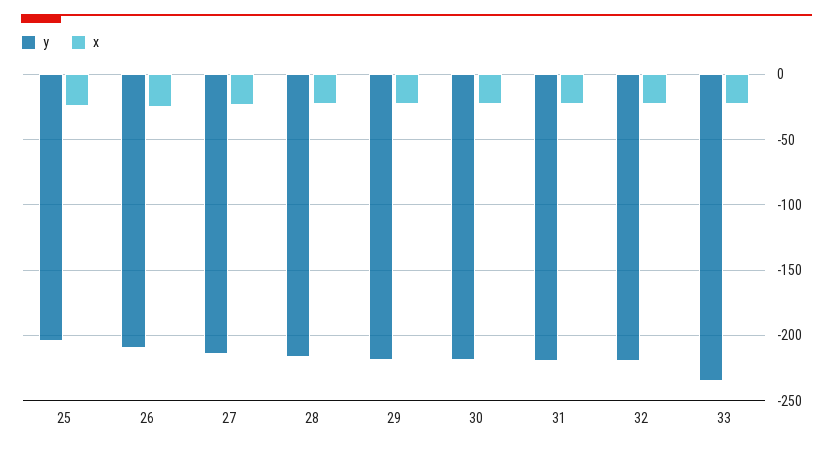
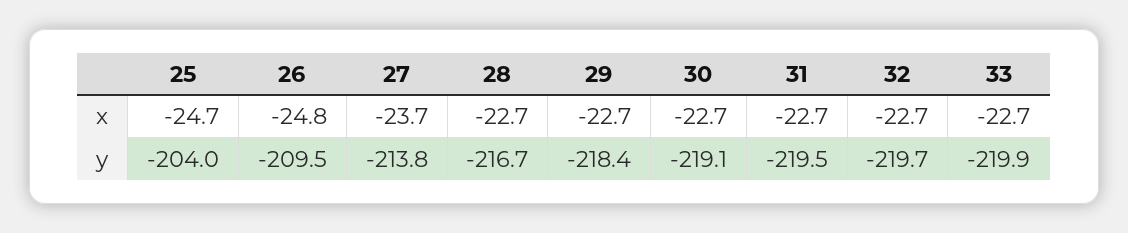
y, 33: -235 -> -219.9

